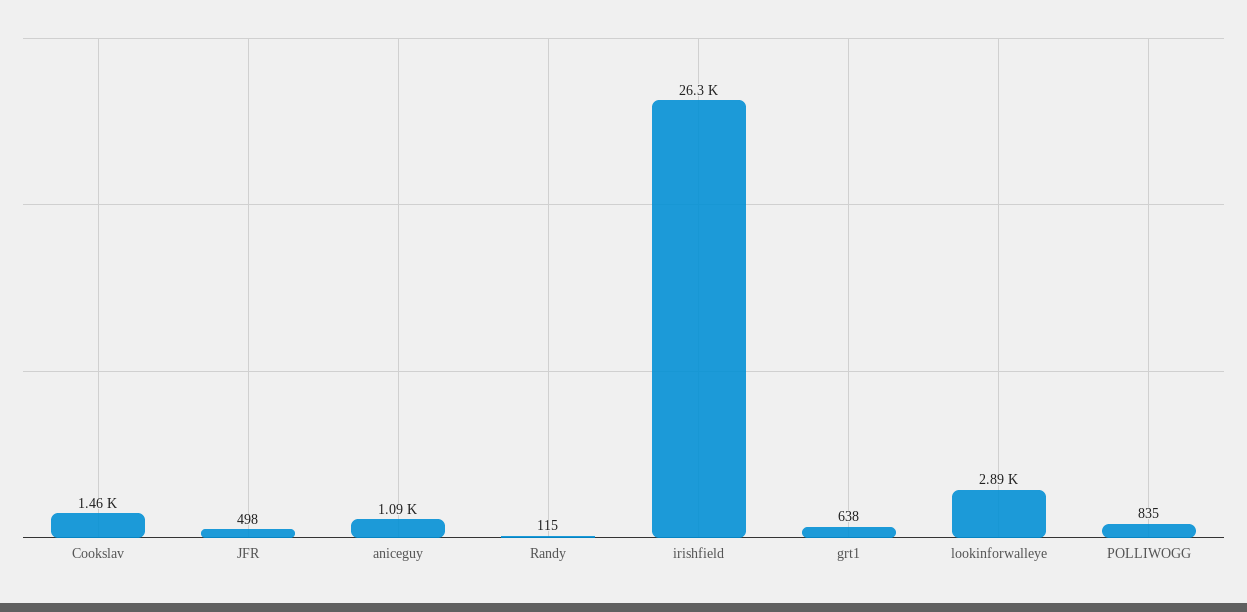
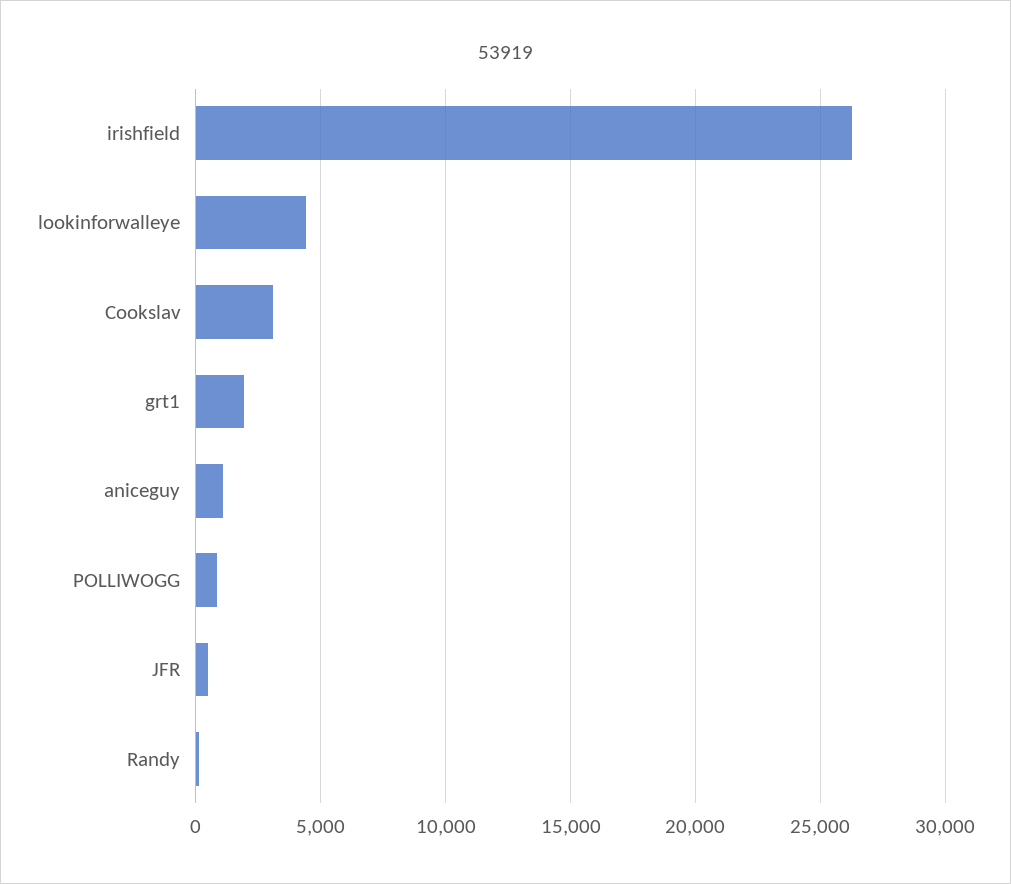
Cookslav: 1460 -> 3000
grt1: 638 -> 2000
lookinforwalleye: 2890 -> 4500

